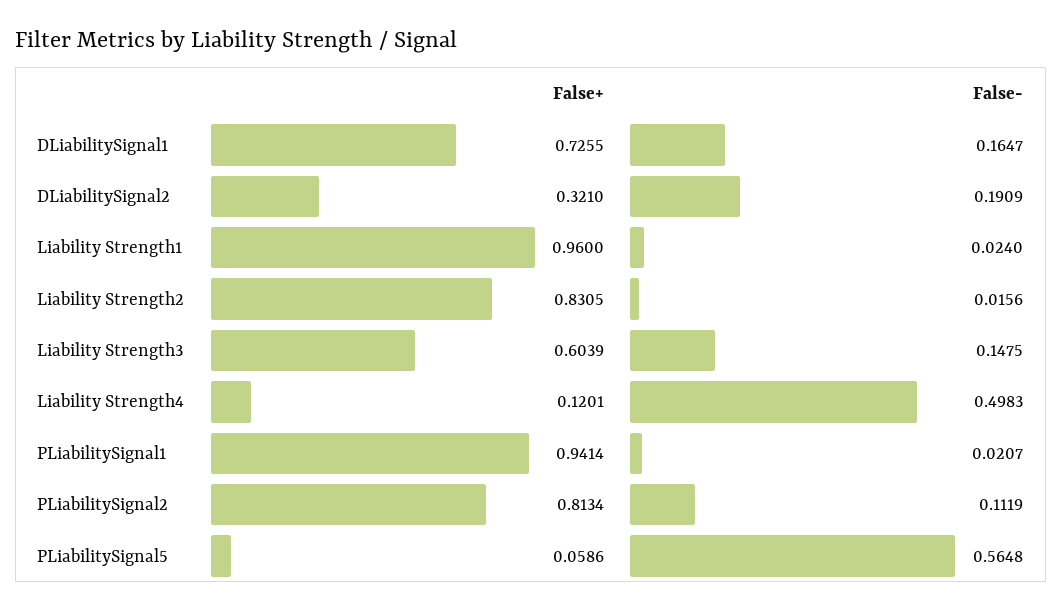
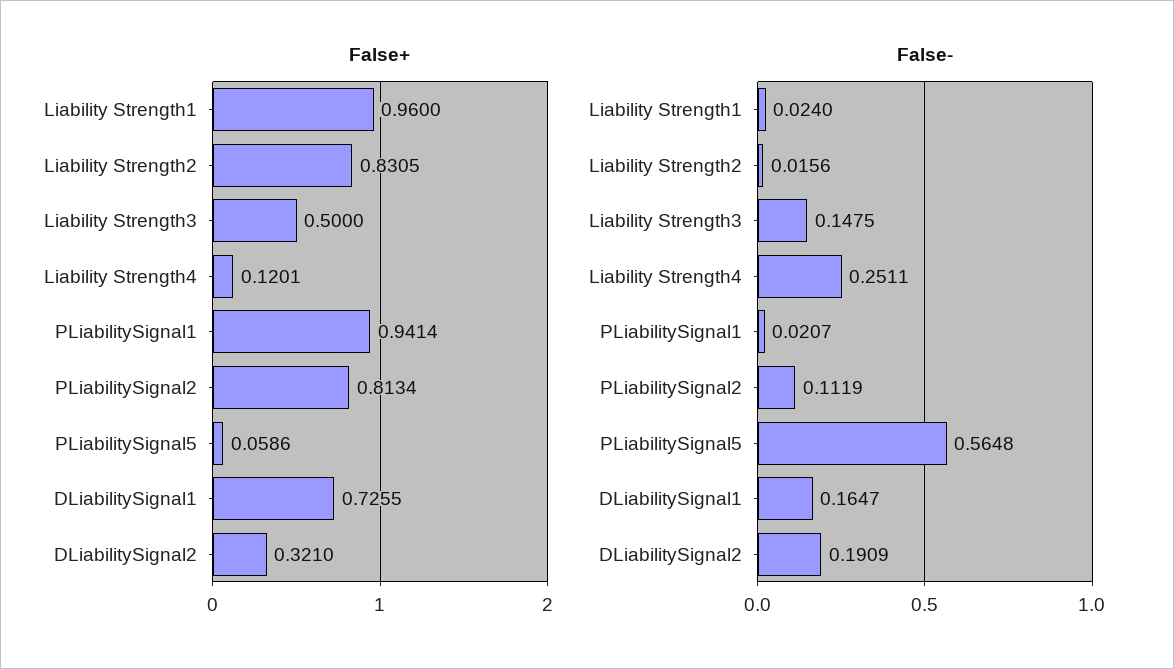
False+, Liability Strength3: 0.6039 -> 0.5
False-, Liability Strength4: 0.4983 -> 0.2511

